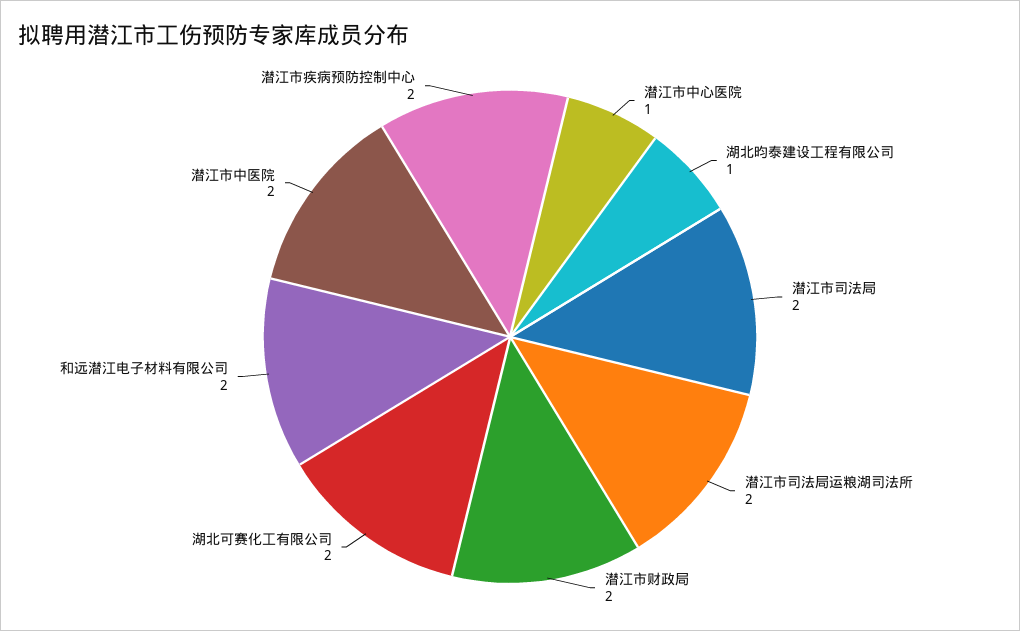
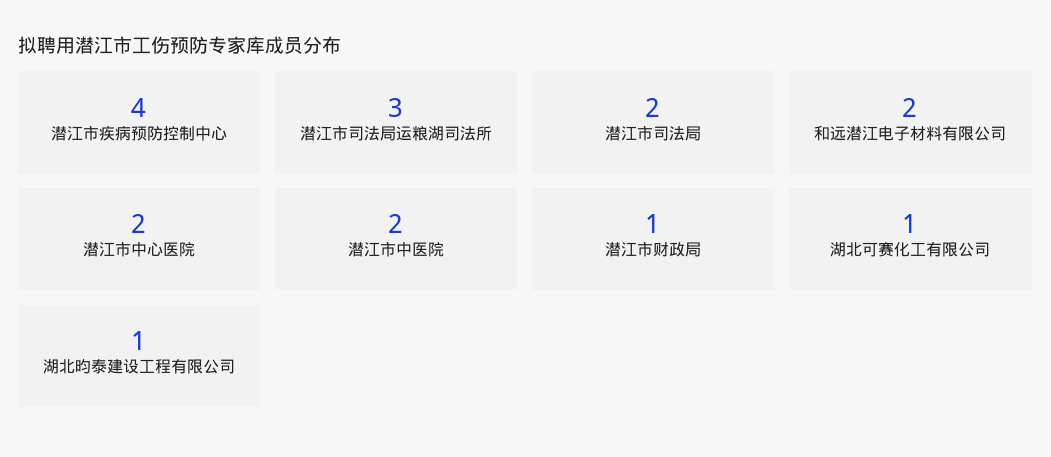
潜江市中心医院: 1 -> 2
潜江市司法局运粮湖司法所: 2 -> 3
潜江市财政局: 2 -> 1
湖北可赛化工有限公司: 2 -> 1
潜江市疾病预防控制中心: 2 -> 4

